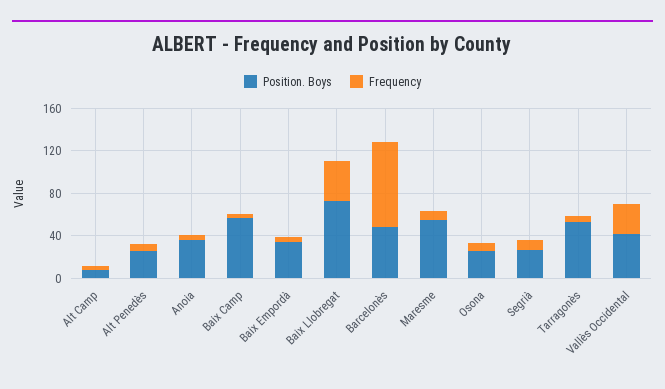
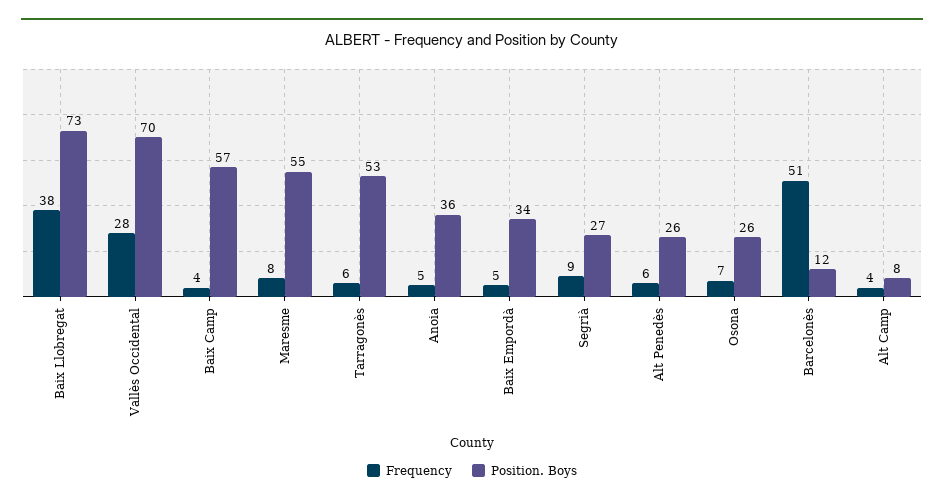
Position. Boys, Barcelonès: 50 -> 12
Frequency, Barcelonès: 80 -> 51
Position. Boys, Vallès Occidental: 40 -> 70

